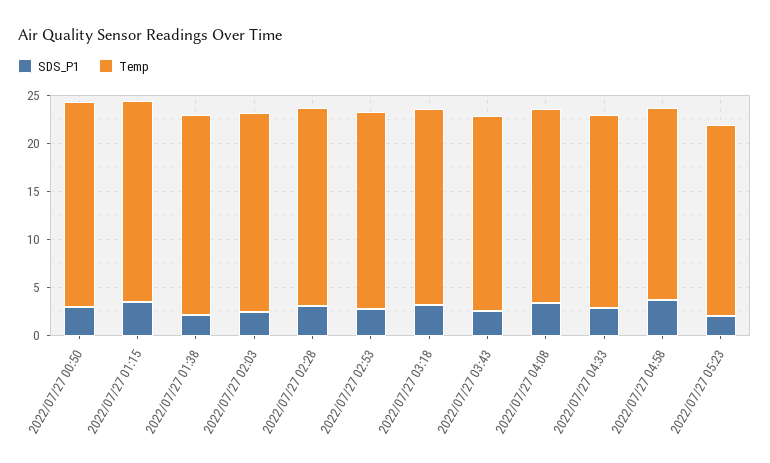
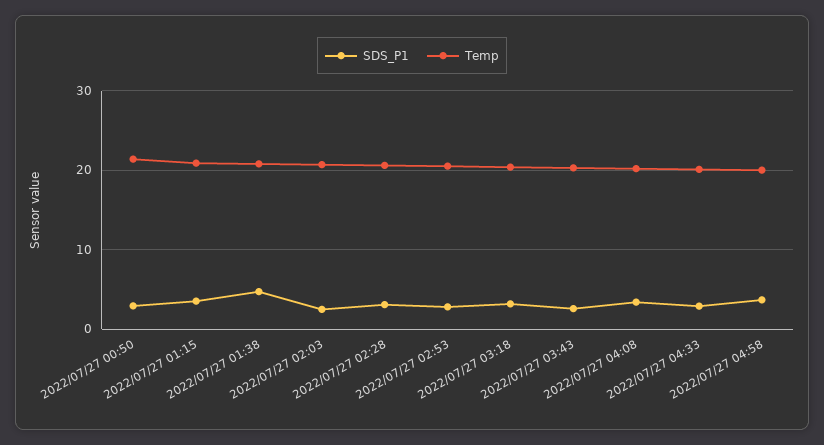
SDS_P1, 2022/07/27 01:38: 2 -> 5
SDS_P1, 2022/07/27 05:23: 2 -> none
Temp, 2022/07/27 05:23: 20 -> none

